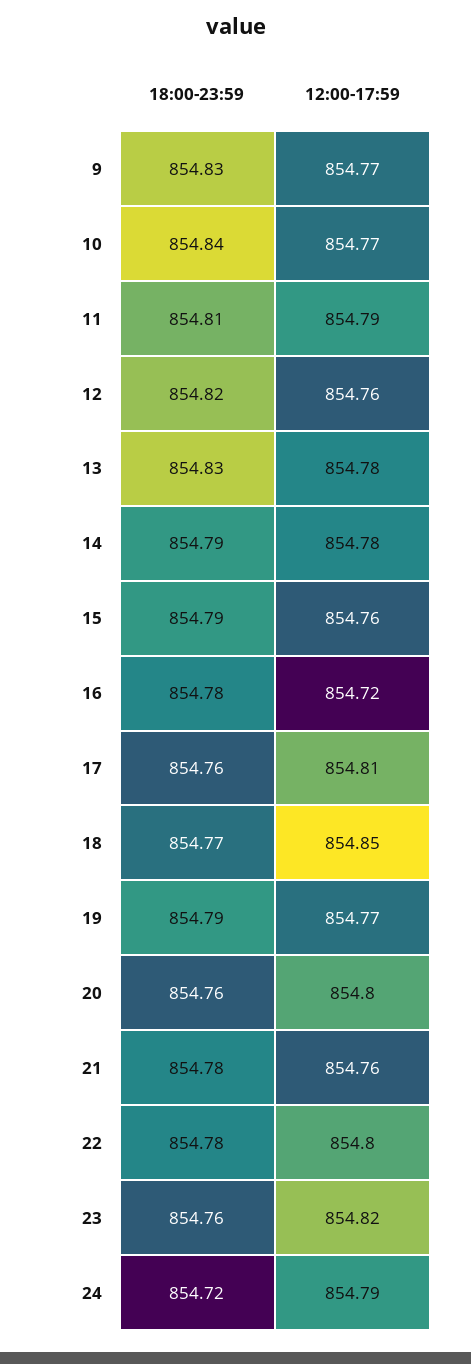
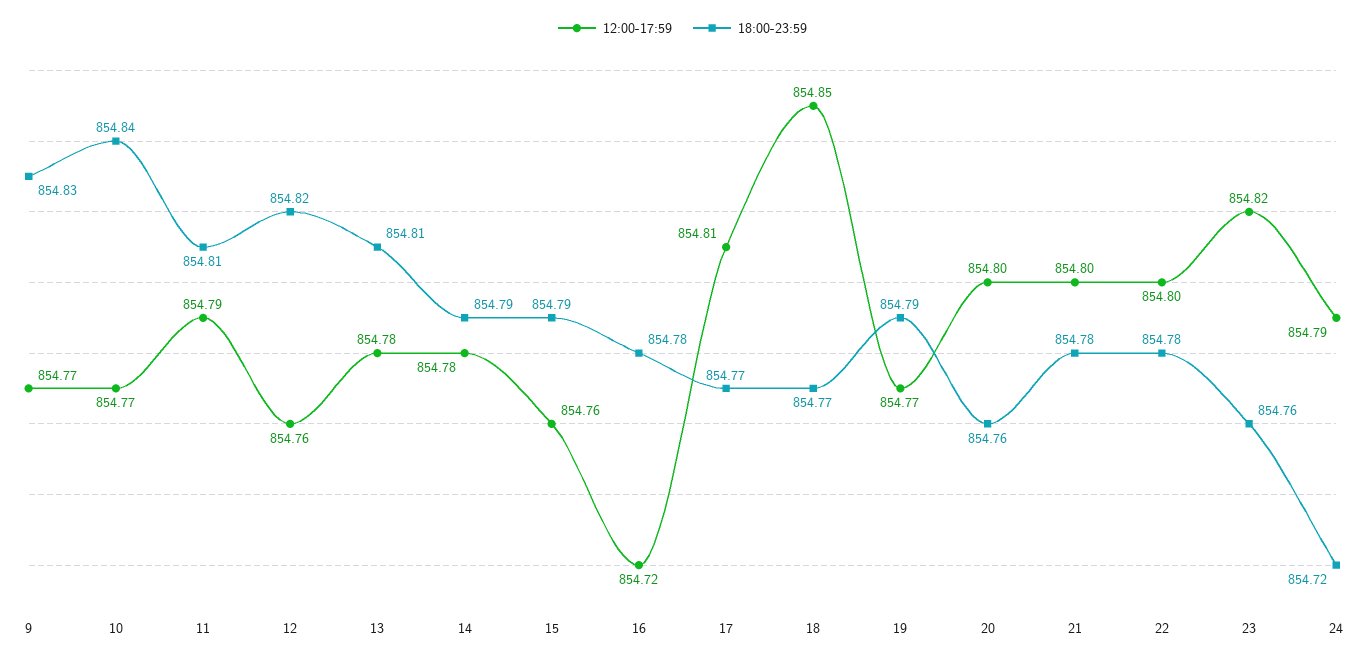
18:00-23:59, 13: 854.83 -> 854.81
18:00-23:59, 17: 854.76 -> 854.77
12:00-17:59, 21: 854.76 -> 854.8

